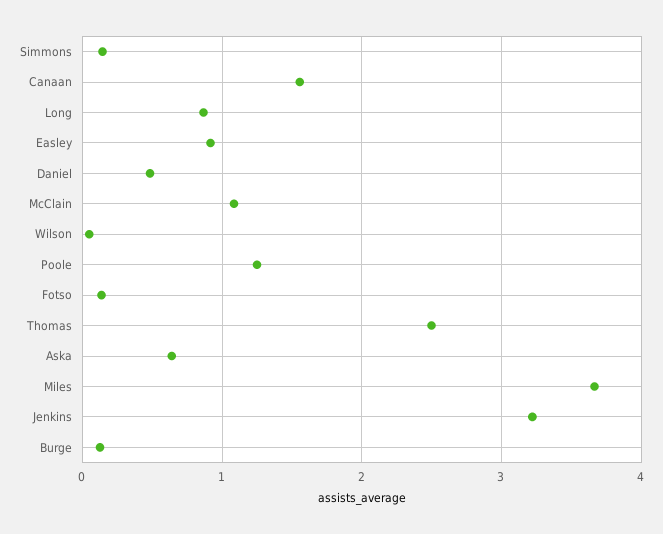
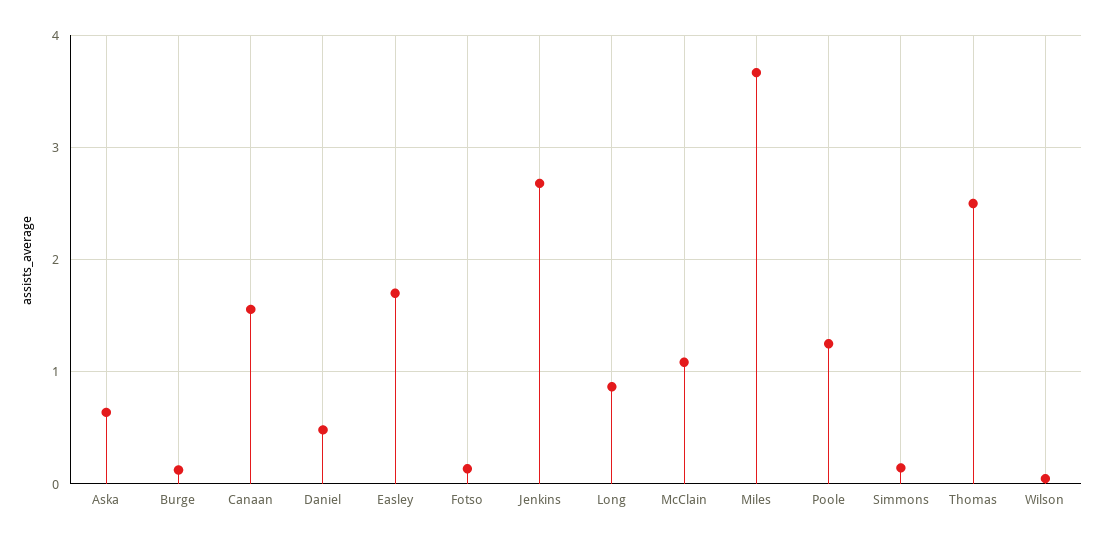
Easley: 0.9 -> 1.7
Jenkins: 3.2 -> 2.7

